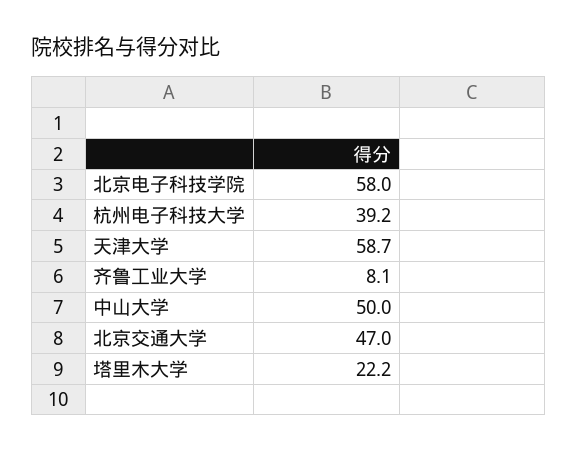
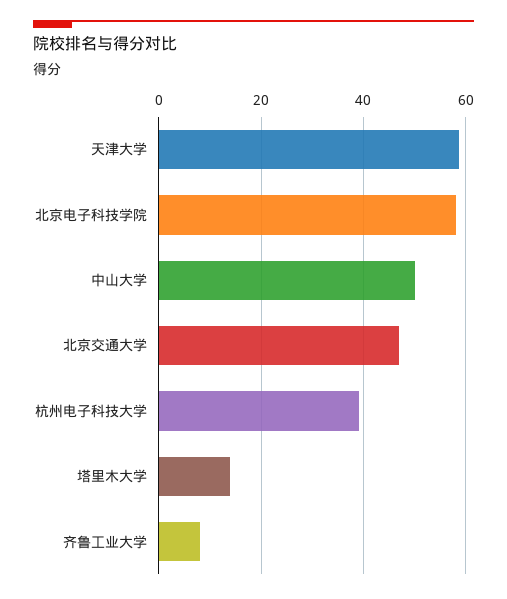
塔里木大学: 22.2 -> 14

